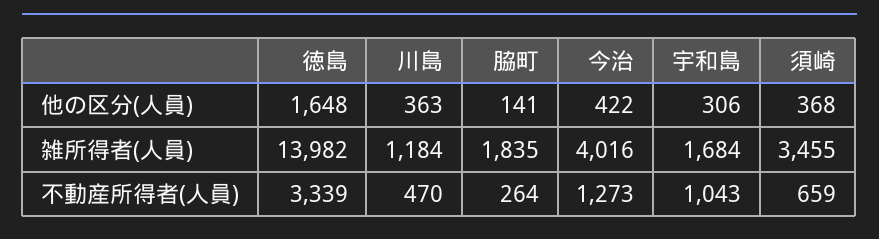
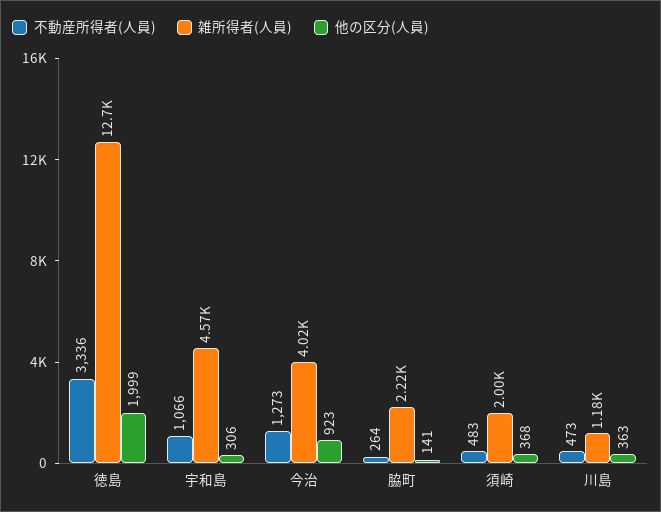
他の区分(人員), 徳島: 1648 -> 1999
他の区分(人員), 今治: 422 -> 923
雑所得者(人員), 徳島: 13982 -> 12700
雑所得者(人員), 脇町: 1835 -> 2220
雑所得者(人員), 宇和島: 1684 -> 4570
雑所得者(人員), 須崎: 3455 -> 2000
不動産所得者(人員), 徳島: 3339 -> 3336
不動産所得者(人員), 川島: 470 -> 473
不動産所得者(人員), 宇和島: 1043 -> 1066
不動産所得者(人員), 須崎: 659 -> 483

